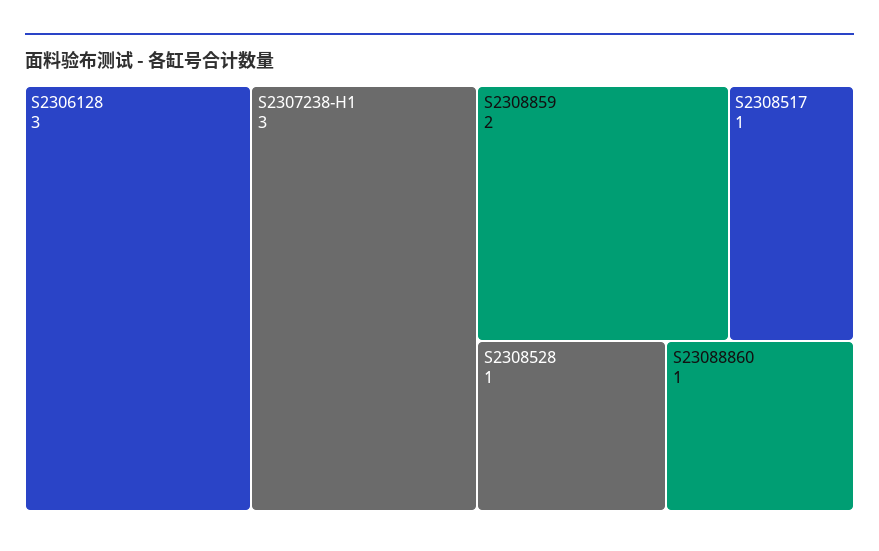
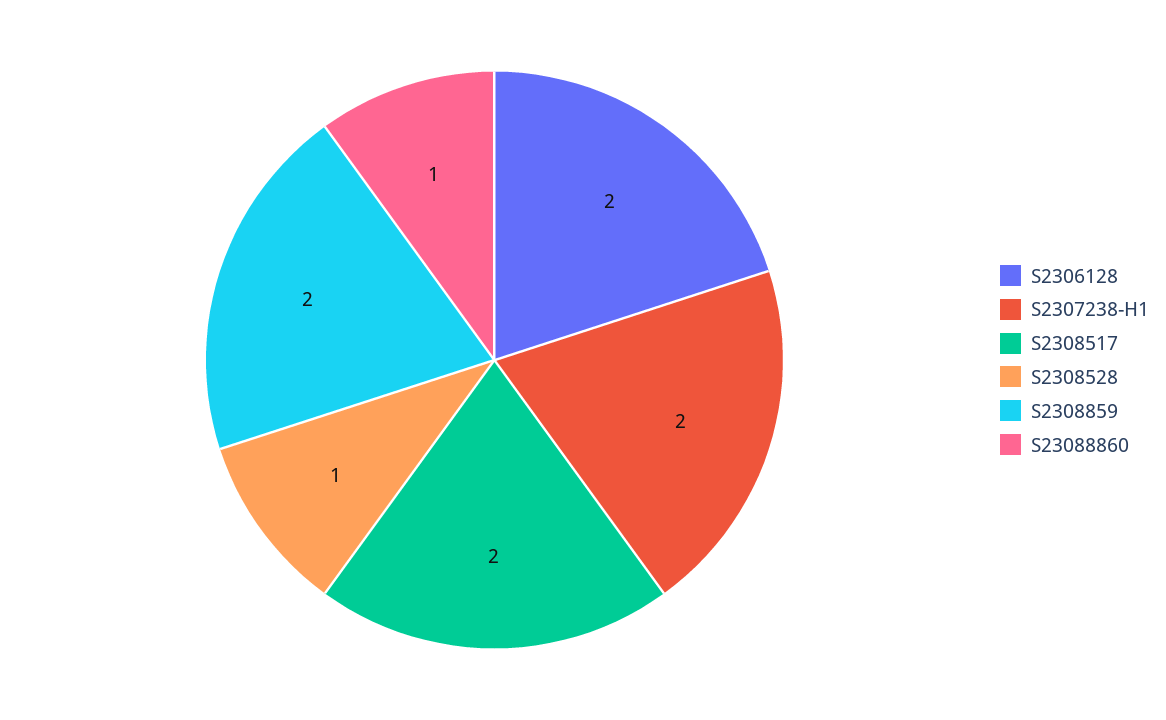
S2306128: 3 -> 2
S2307238-H1: 3 -> 2
S2308517: 1 -> 2

